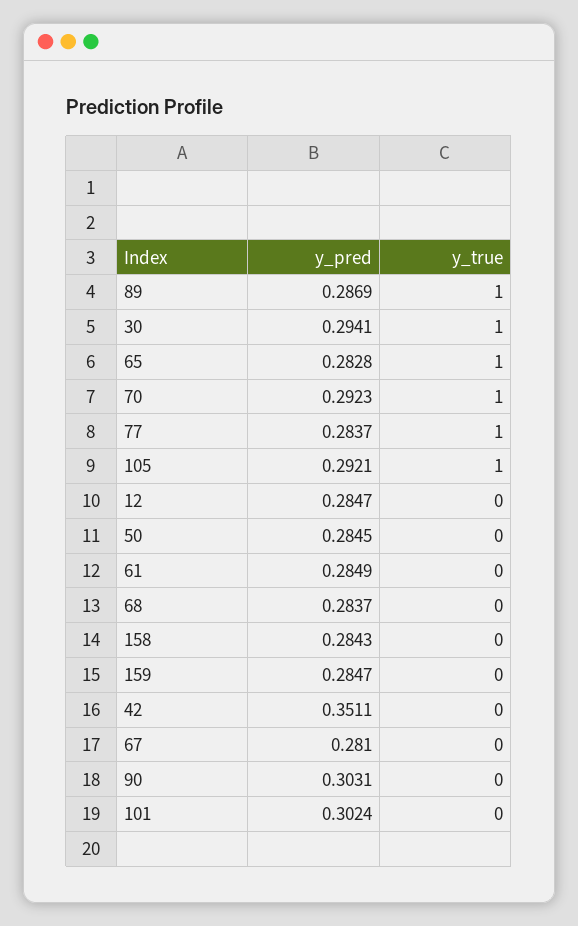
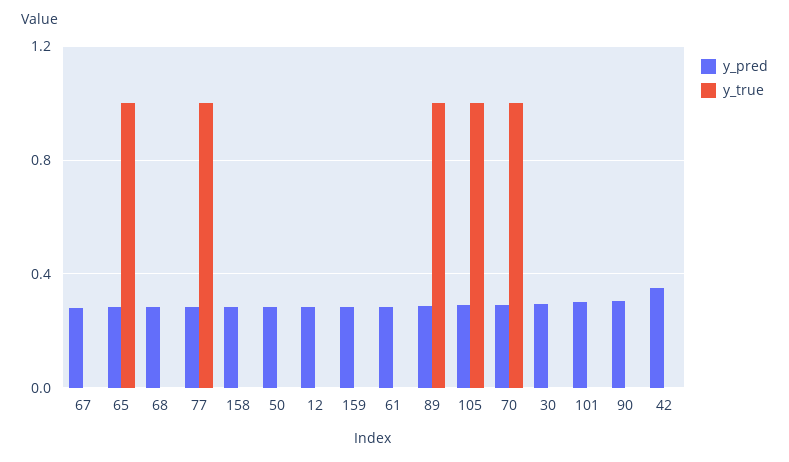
y_true, 30: 1 -> 0

